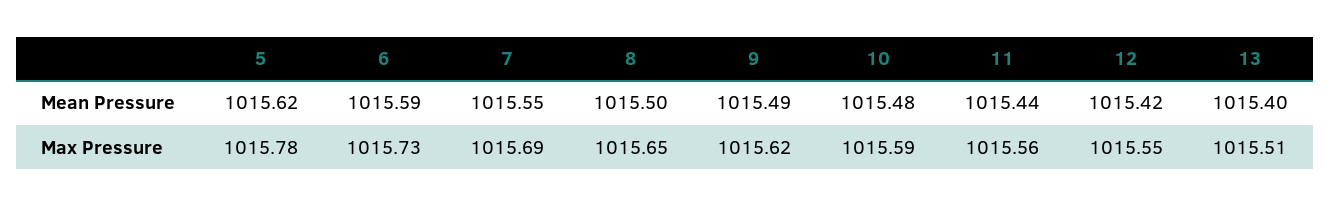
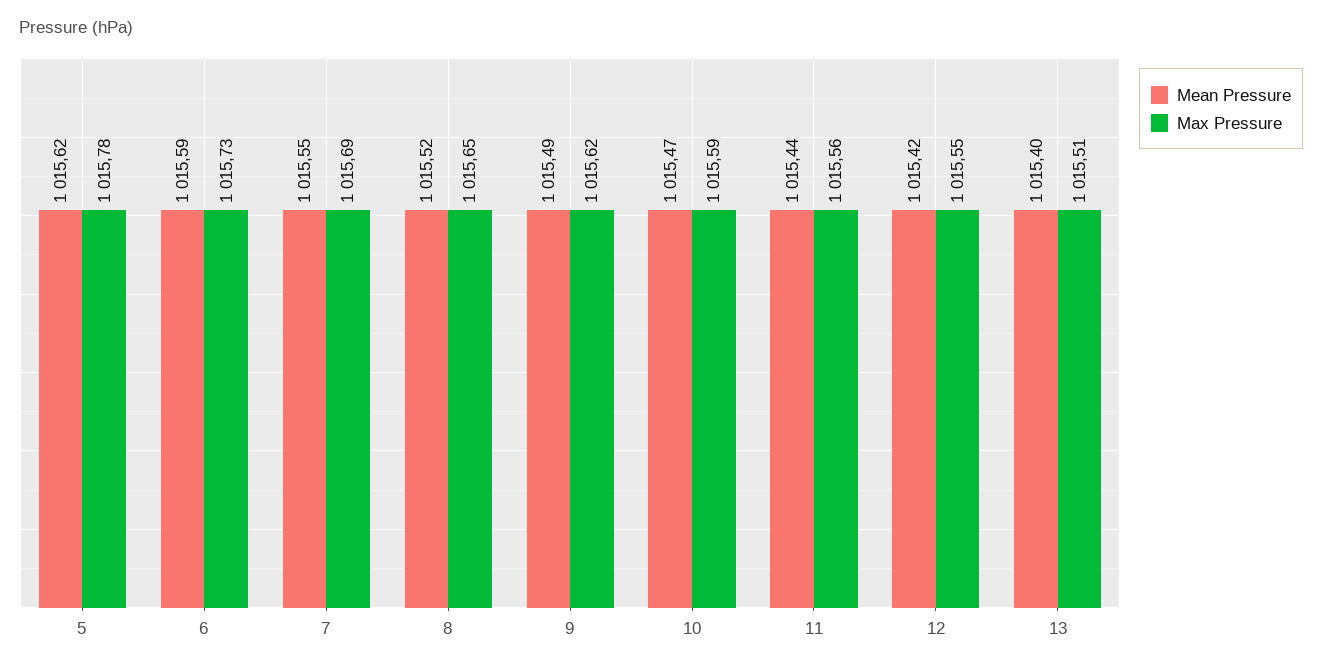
Mean Pressure, 8: 1015.5 -> 1015.52
Mean Pressure, 10: 1015.48 -> 1015.47

